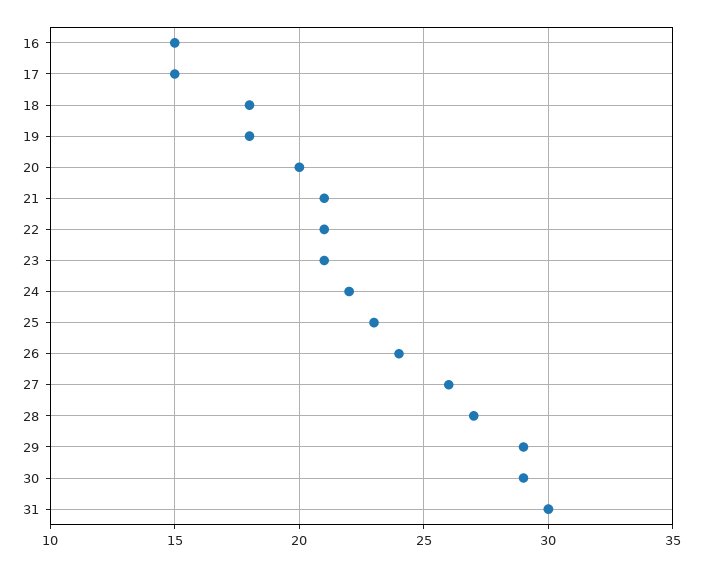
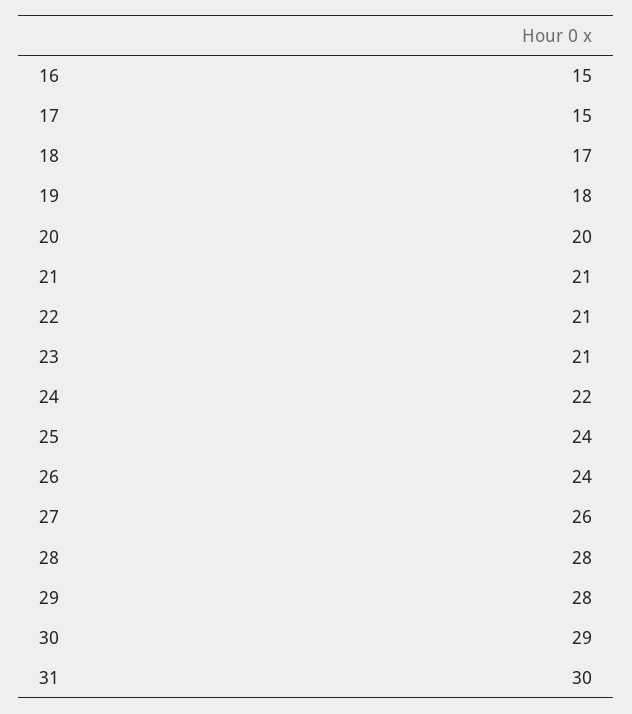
18: 18 -> 17
25: 23 -> 24
28: 27 -> 28
29: 29 -> 28

